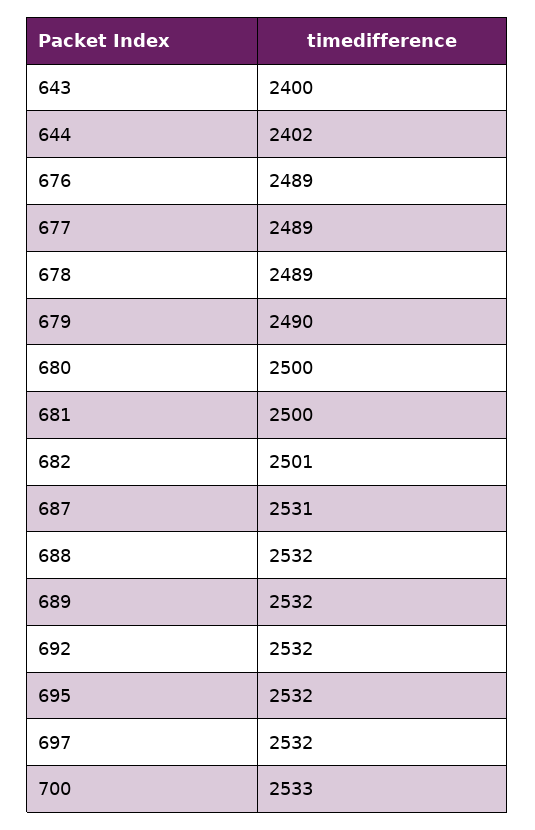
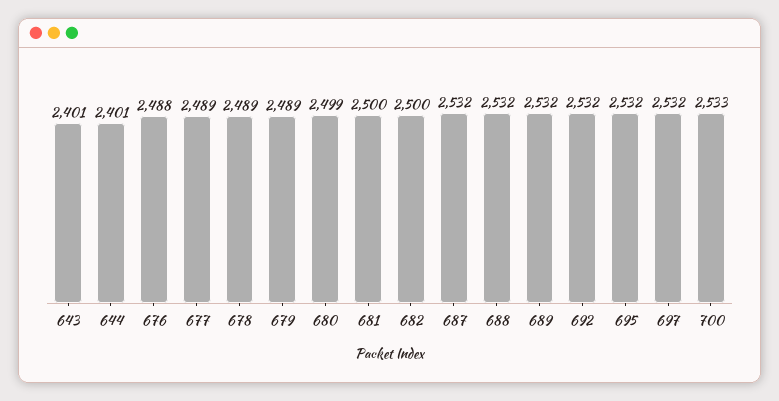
643: 2400 -> 2401
644: 2402 -> 2401
676: 2489 -> 2488
679: 2490 -> 2489
680: 2500 -> 2499
682: 2501 -> 2500
687: 2531 -> 2532

